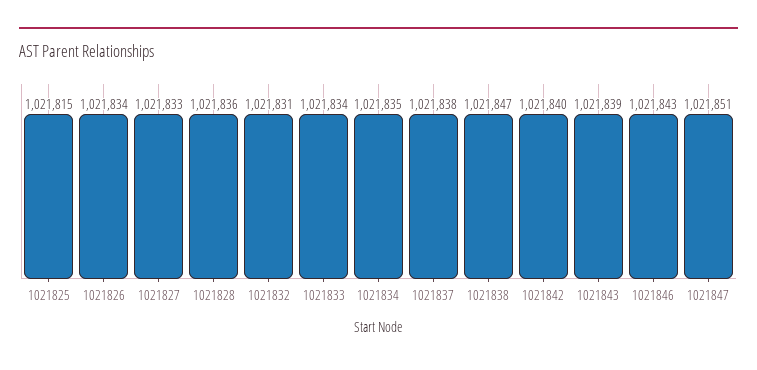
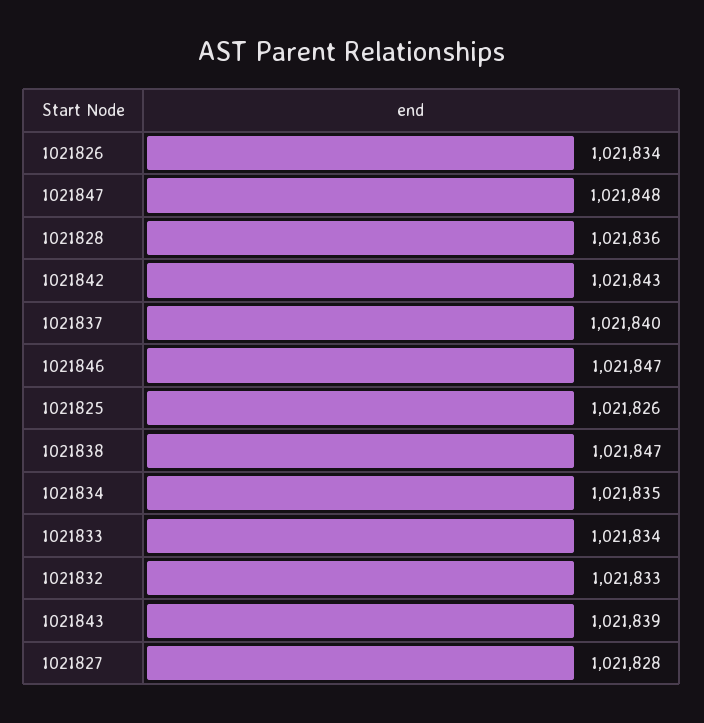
1021825: 1021815 -> 1021826
1021827: 1021833 -> 1021828
1021832: 1021831 -> 1021833
1021837: 1021838 -> 1021840
1021842: 1021840 -> 1021843
1021846: 1021843 -> 1021847
1021847: 1021851 -> 1021848

